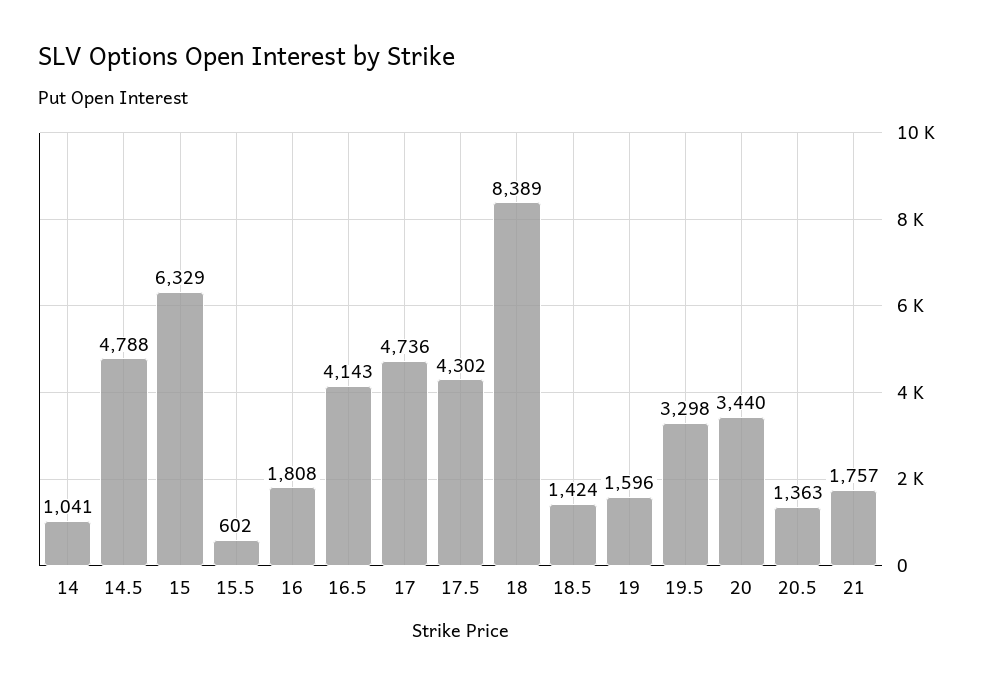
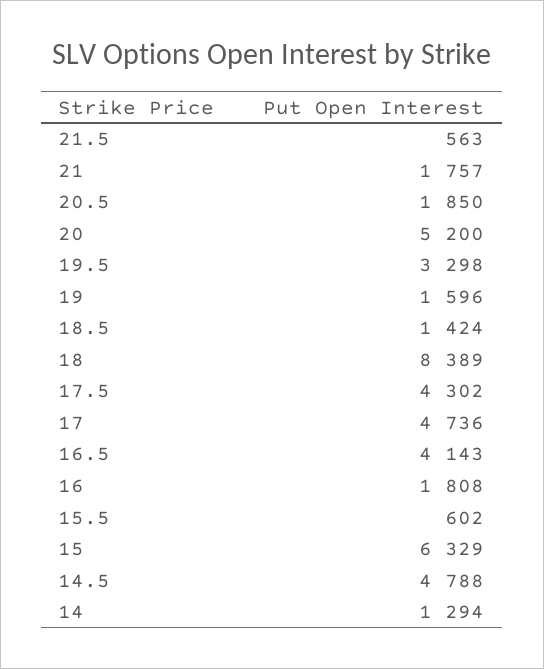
14: 1041 -> 1294
20: 3440 -> 5200
20.5: 1363 -> 1850
21.5: none -> 563

